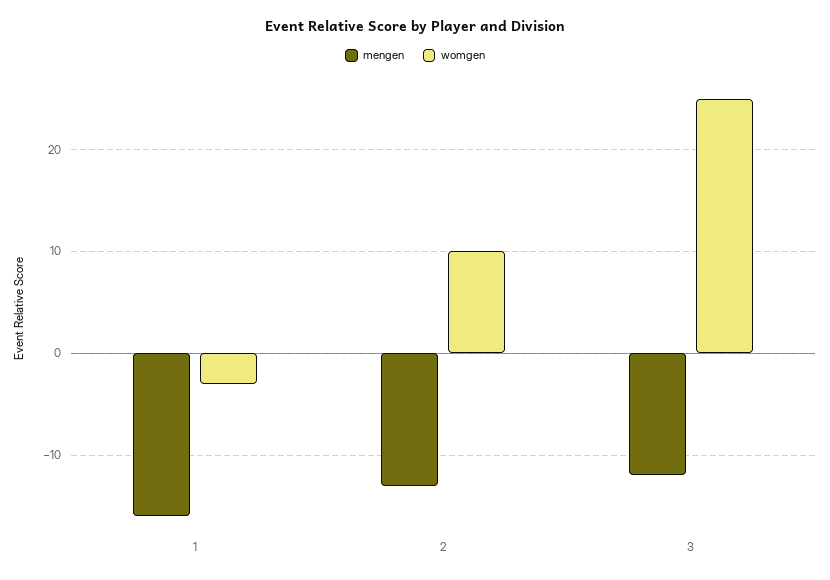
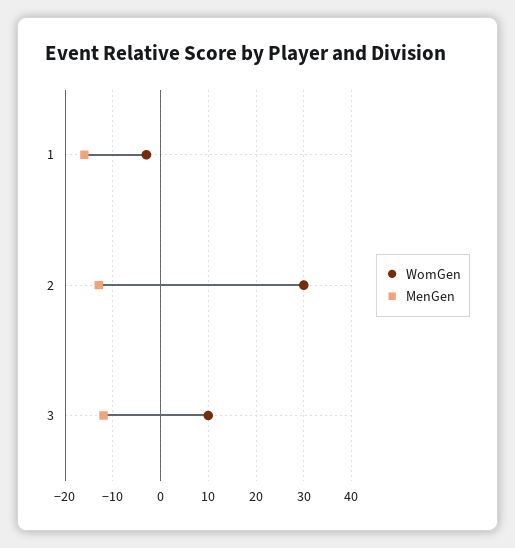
womgen, 2: 10 -> 30
womgen, 3: 25 -> 10

